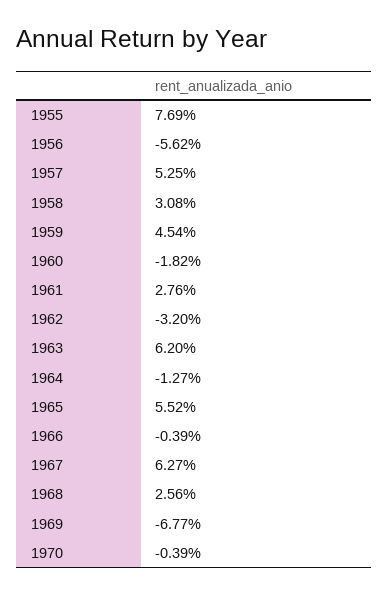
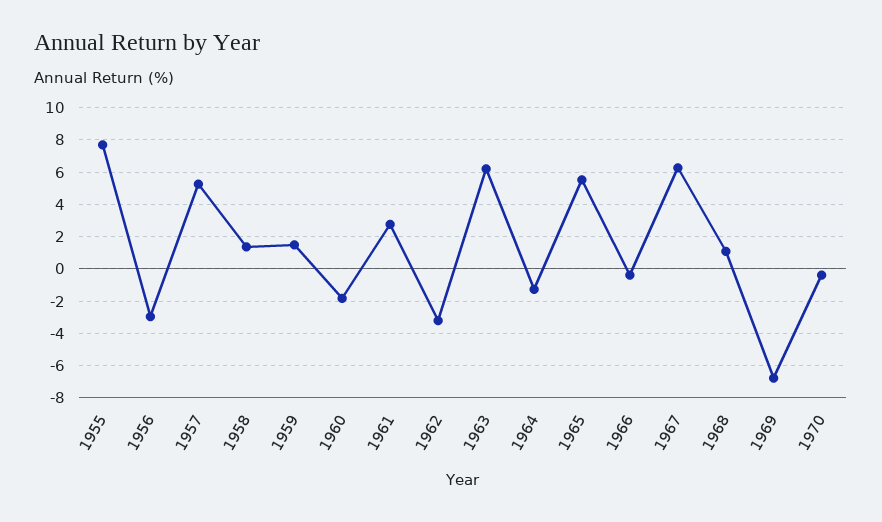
1956: -5.62 -> -3
1958: 3.08 -> 1.5
1959: 4.54 -> 1.5
1968: 2.56 -> 1

